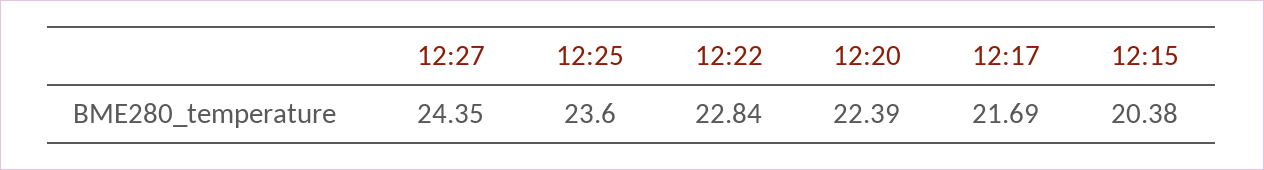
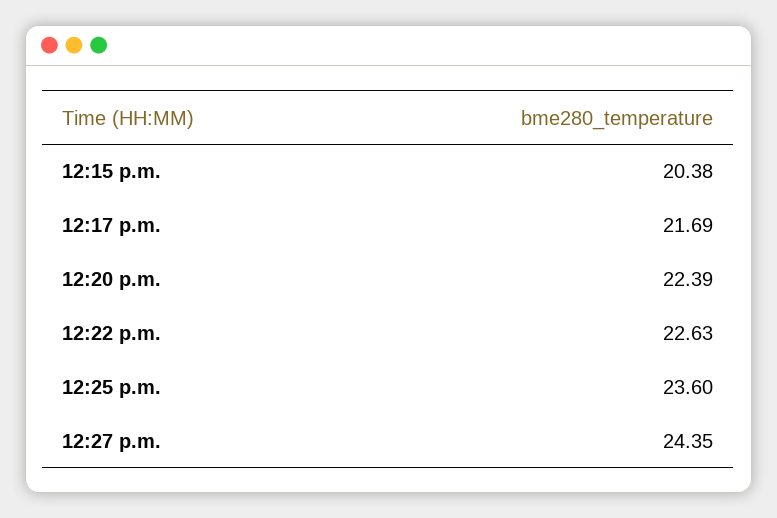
12:22: 22.84 -> 22.63

